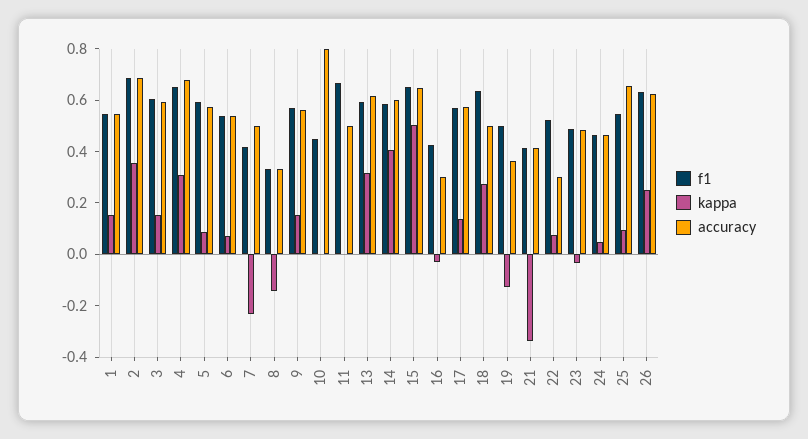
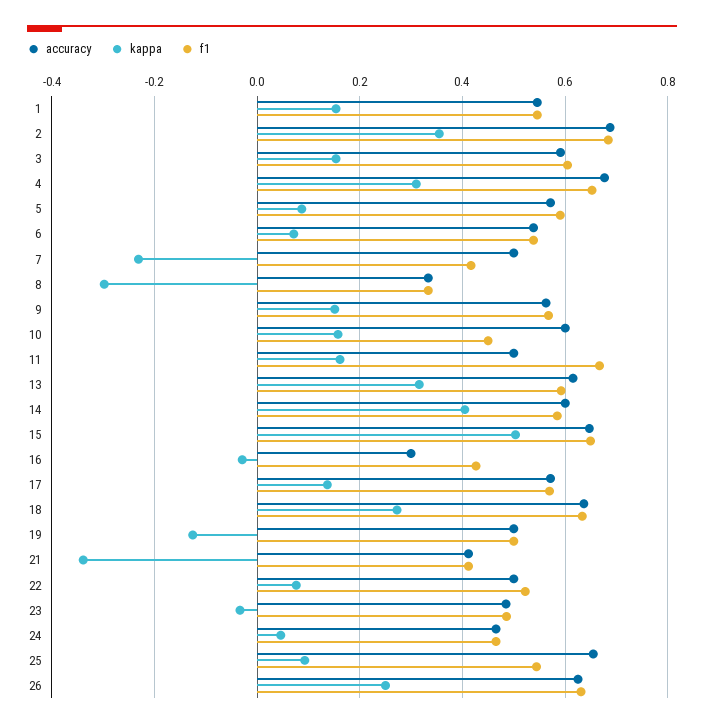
kappa, 8: -0.15 -> -0.3
kappa, 10: 0 -> 0.16
accuracy, 10: 0.8 -> 0.6
kappa, 11: 0 -> 0.16
accuracy, 18: 0.5 -> 0.64
accuracy, 19: 0.35 -> 0.5
accuracy, 22: 0.3 -> 0.5

